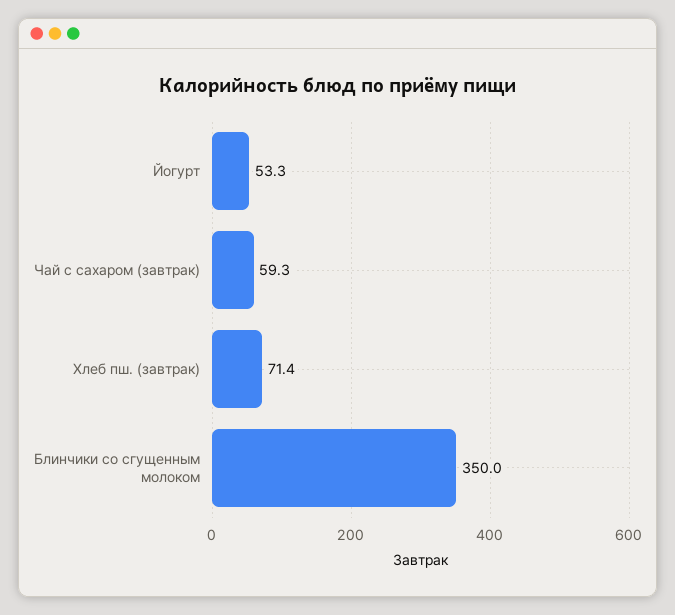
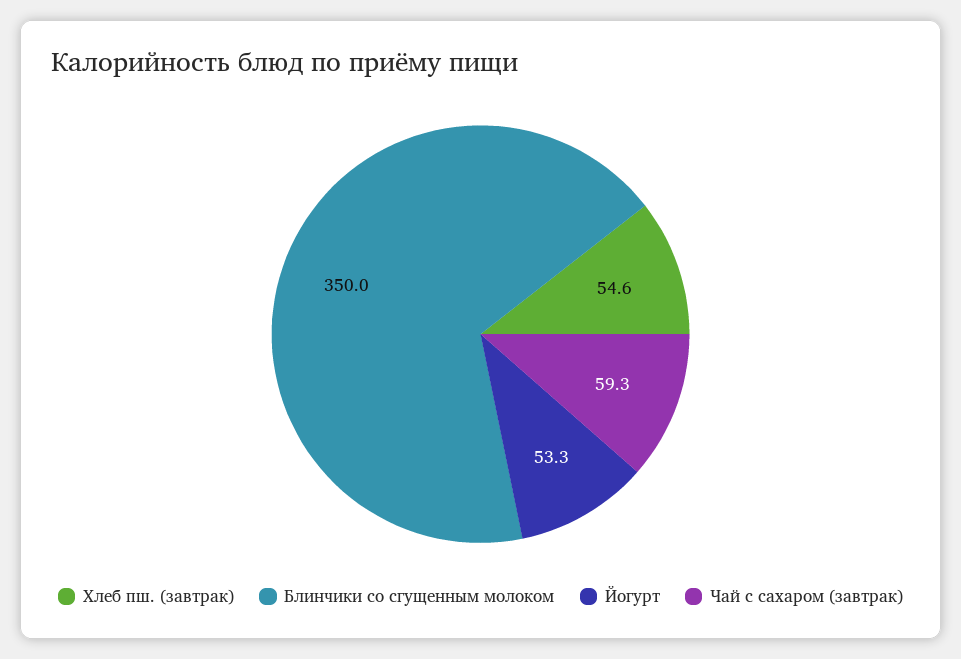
Хлеб пш. (завтрак): 71.4 -> 54.6

